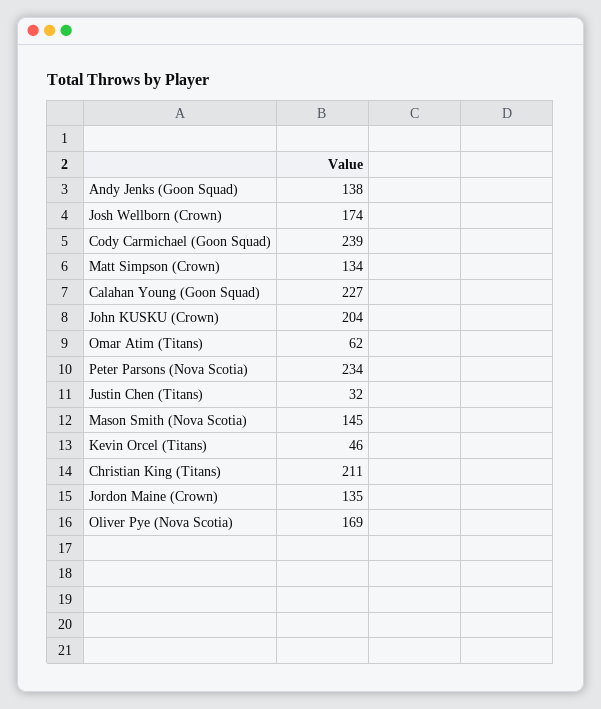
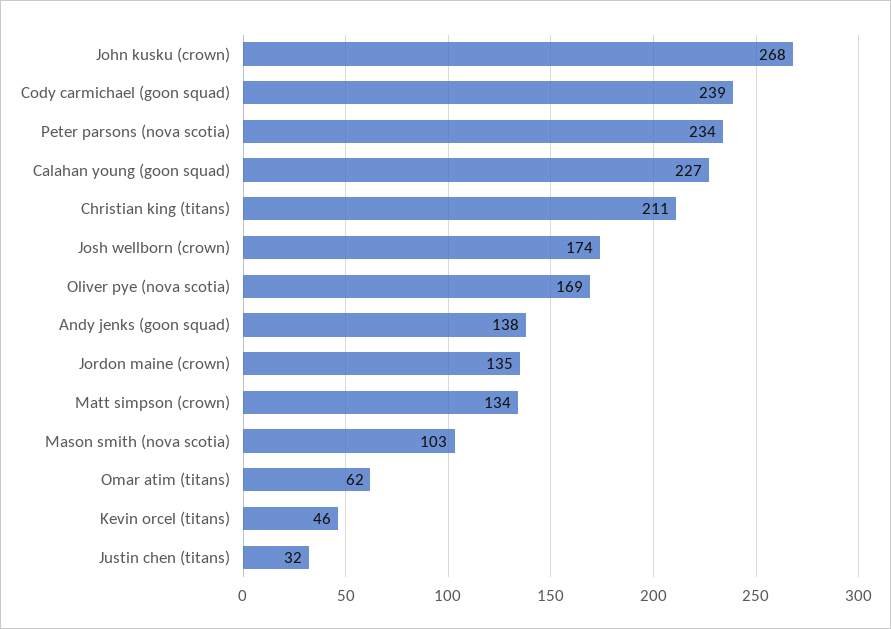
John KUSKU (Crown): 204 -> 268
Mason Smith (Nova Scotia): 145 -> 103

